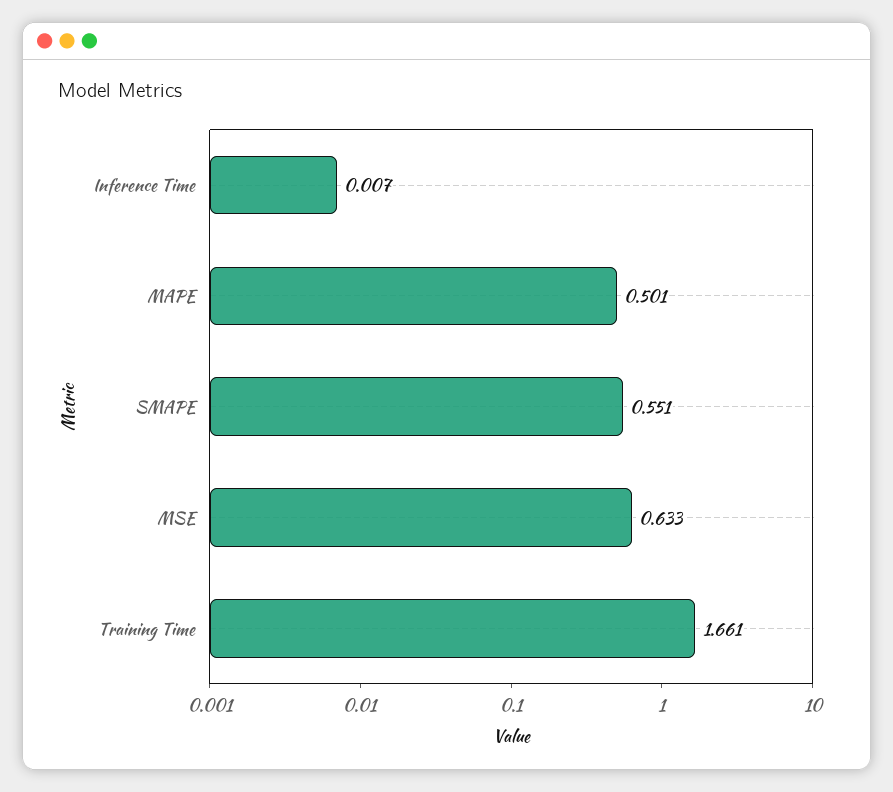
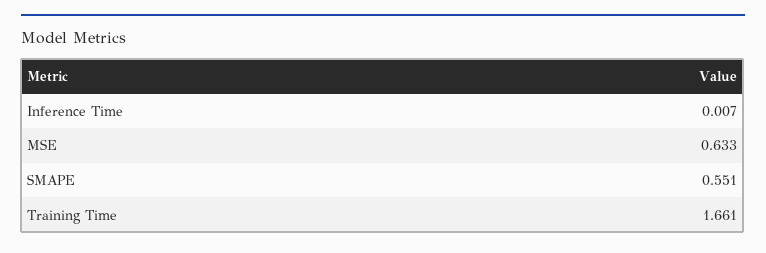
MAPE: 0.501 -> none

